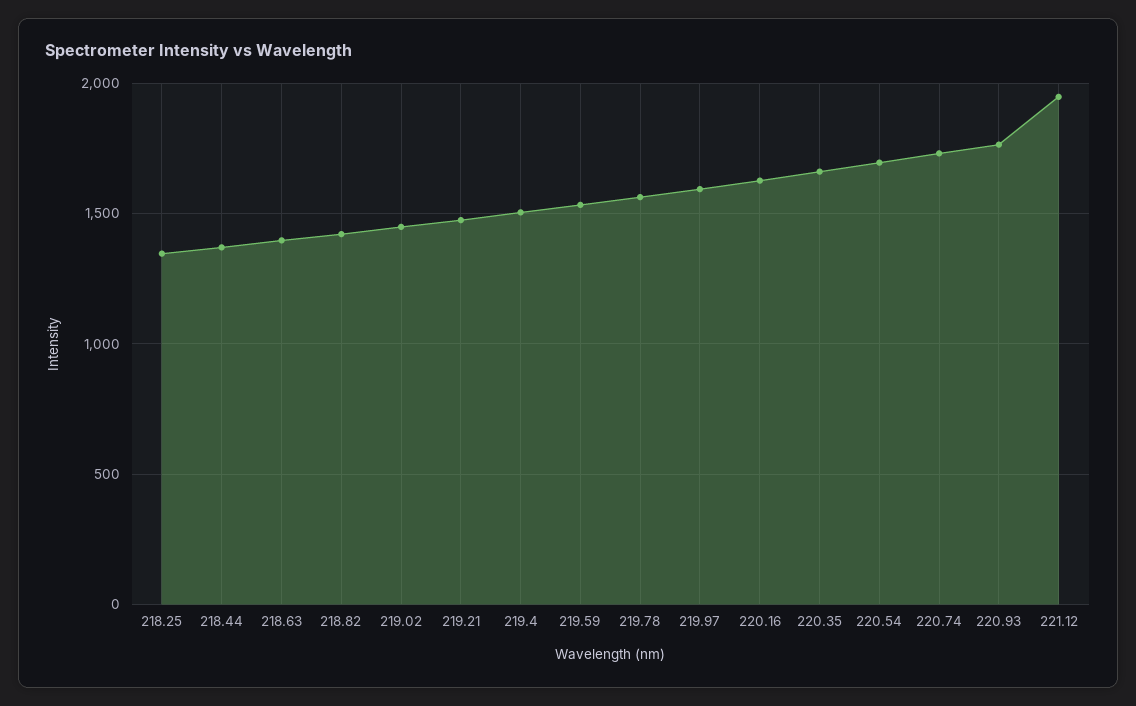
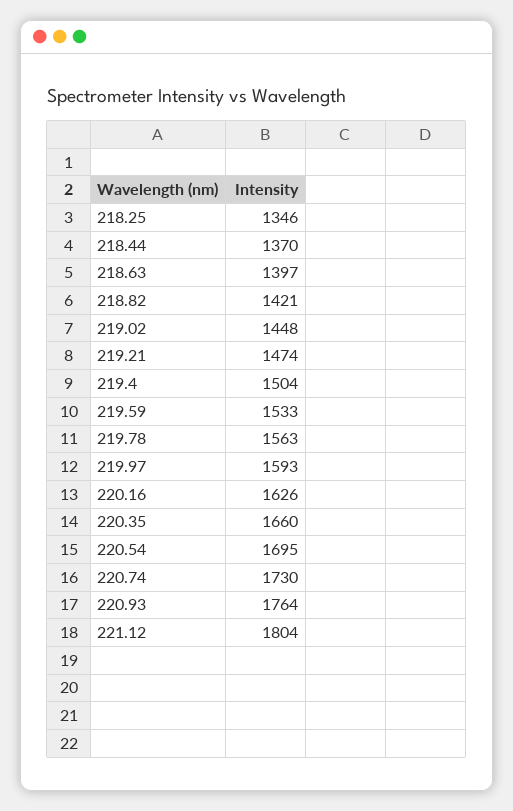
221.12: 1950 -> 1804

